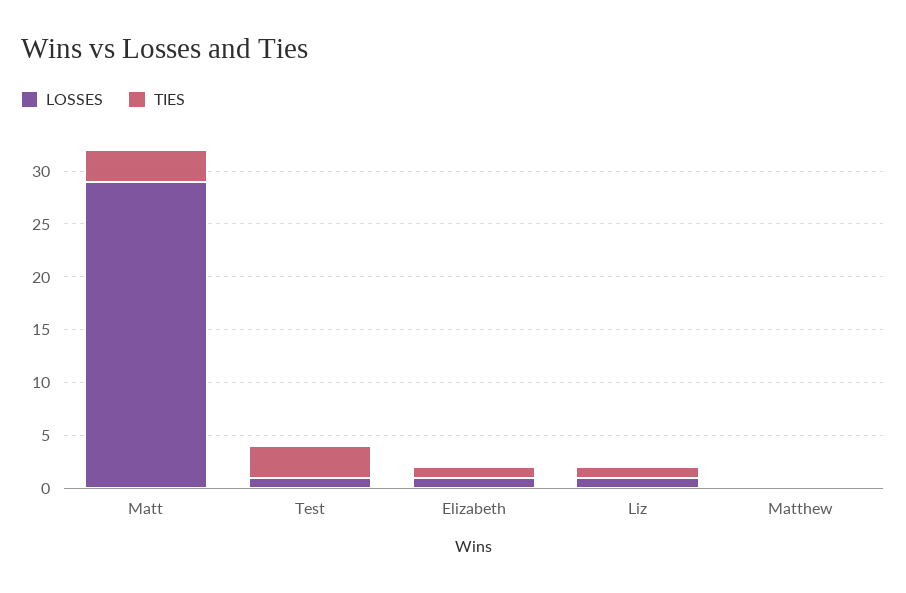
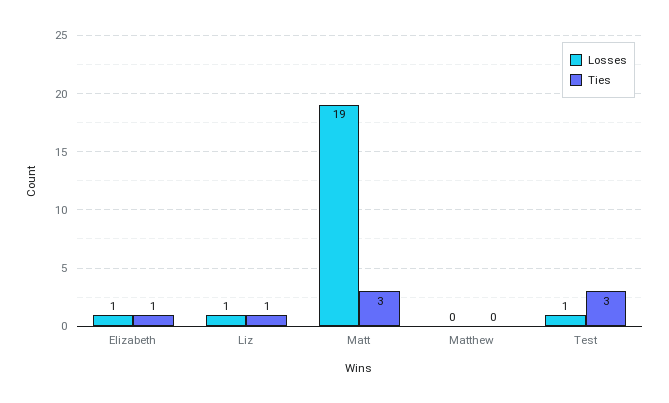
LOSSES, Matt: 29 -> 19

